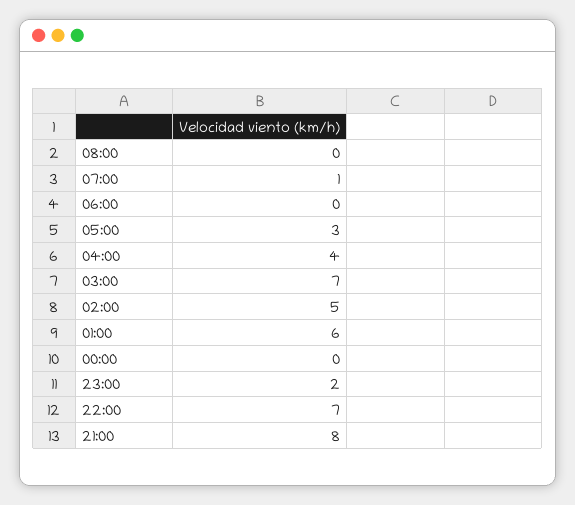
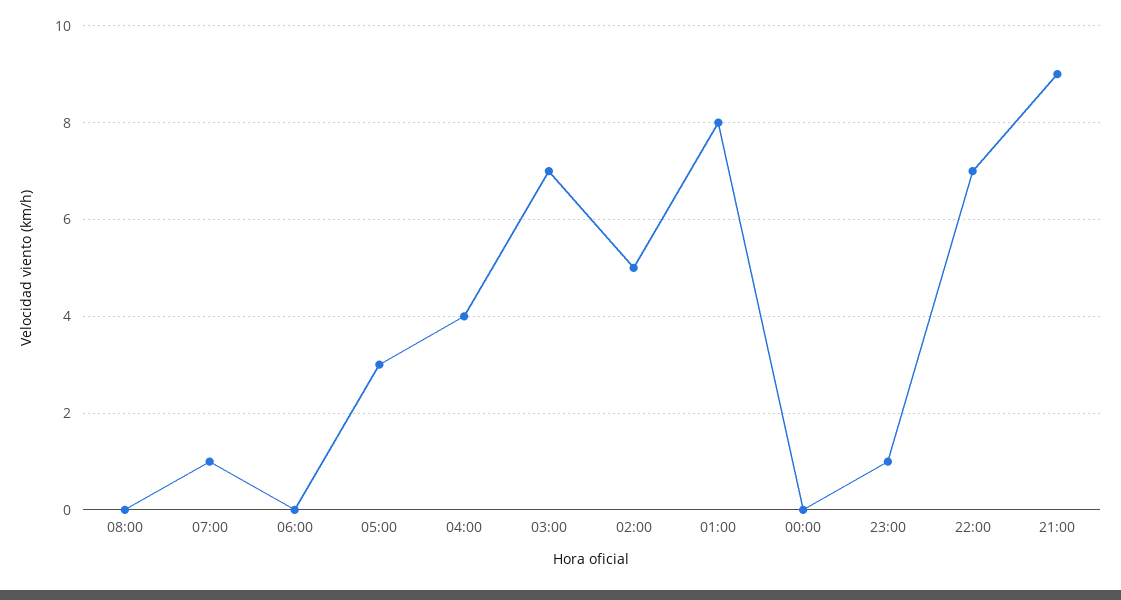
01:00: 6 -> 8
23:00: 2 -> 1
21:00: 8 -> 9

